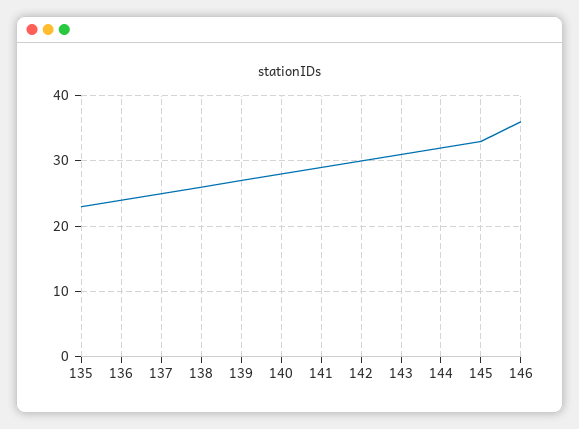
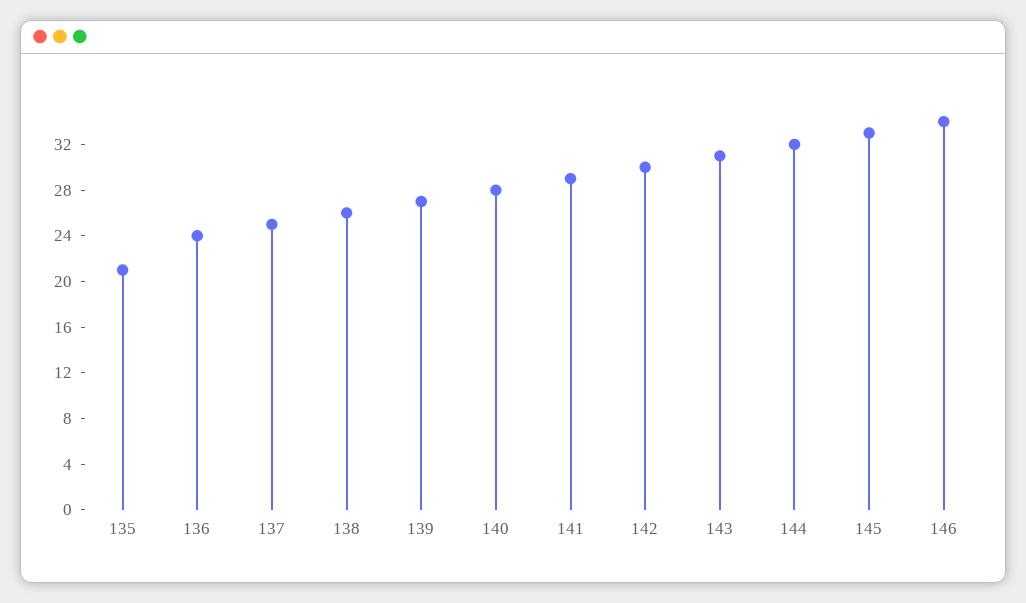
135: 23 -> 21
146: 36 -> 34

